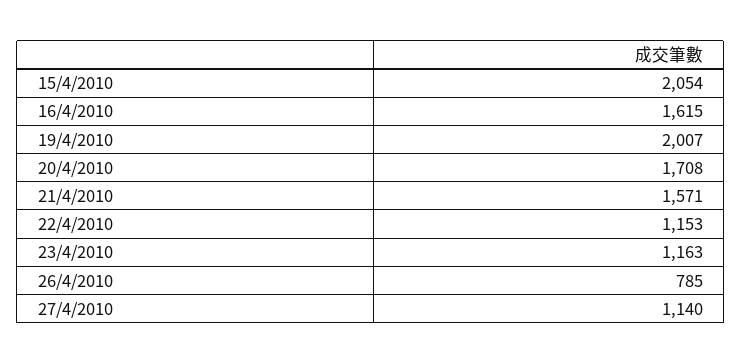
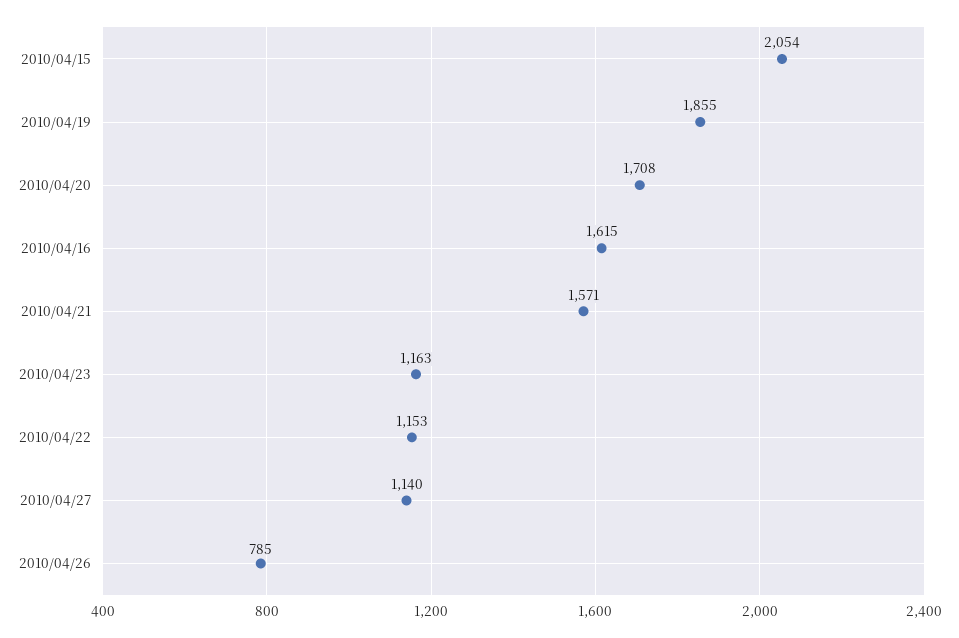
19/4/2010: 2007 -> 1855

